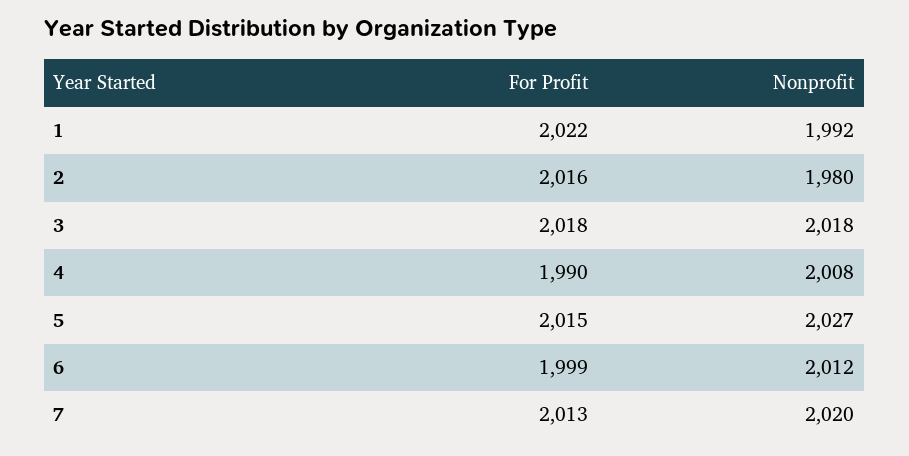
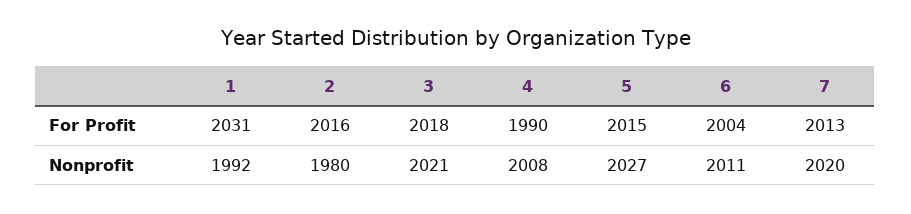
For Profit, 1: 2022 -> 2031
Nonprofit, 3: 2018 -> 2021
For Profit, 6: 1999 -> 2004
Nonprofit, 6: 2012 -> 2011

